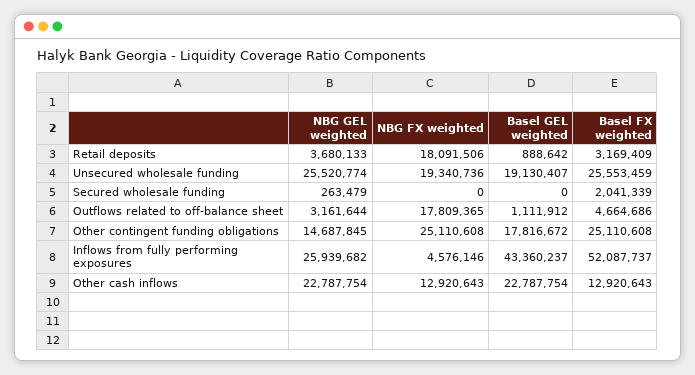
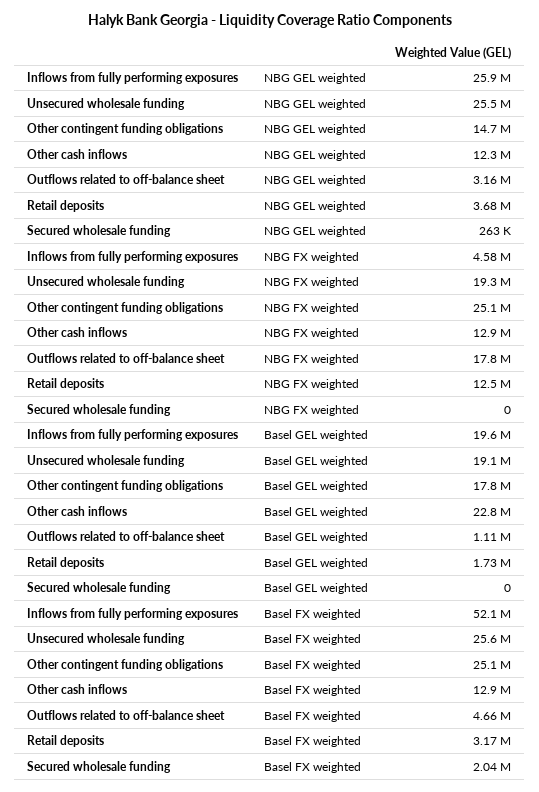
NBG FX weighted, Retail deposits: 18091506 -> 12500000
Basel GEL weighted, Retail deposits: 888642 -> 1730000
Basel GEL weighted, Inflows from fully performing exposures: 43360237 -> 19600000
NBG GEL weighted, Other cash inflows: 22787754 -> 12300000

